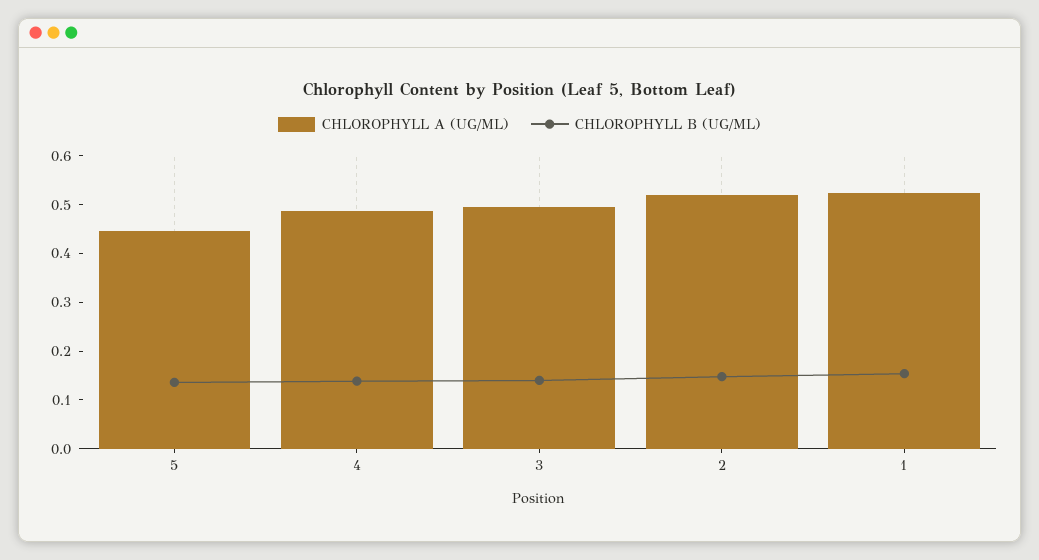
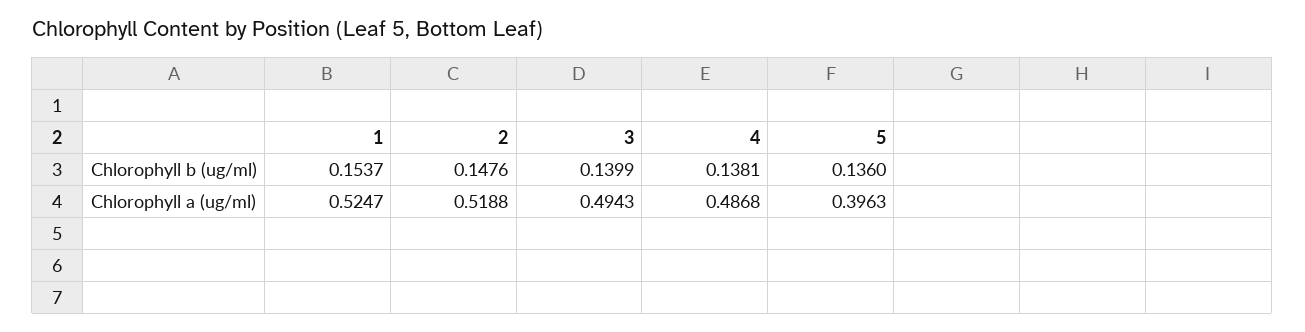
CHLOROPHYLL A (UG/ML), 5: 0.44 -> 0.3963

